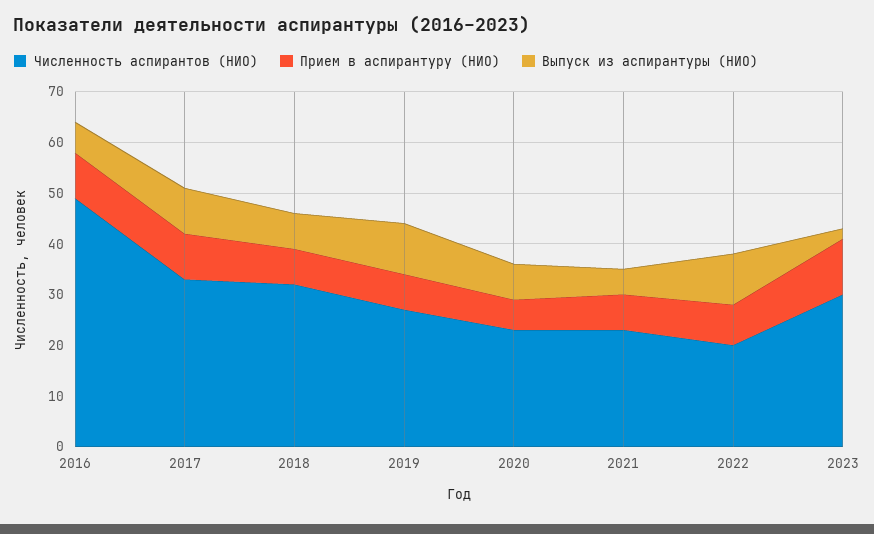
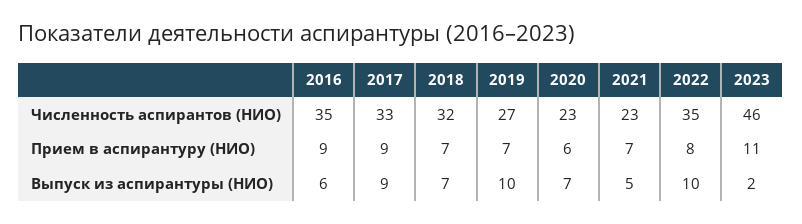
Численность аспирантов (НИО), 2016: 50 -> 35
Численность аспирантов (НИО), 2022: 20 -> 35
Численность аспирантов (НИО), 2023: 30 -> 46

